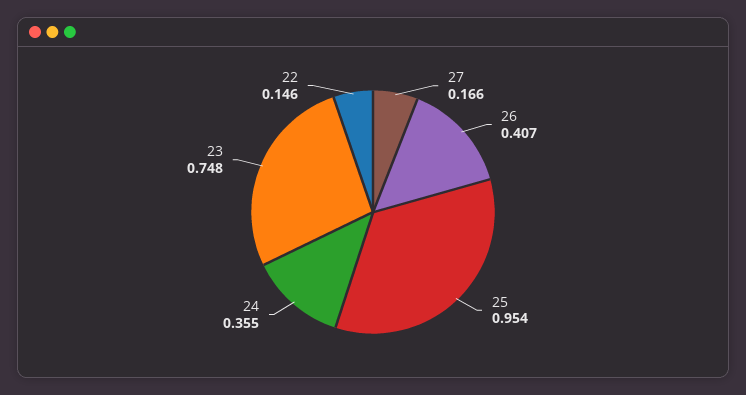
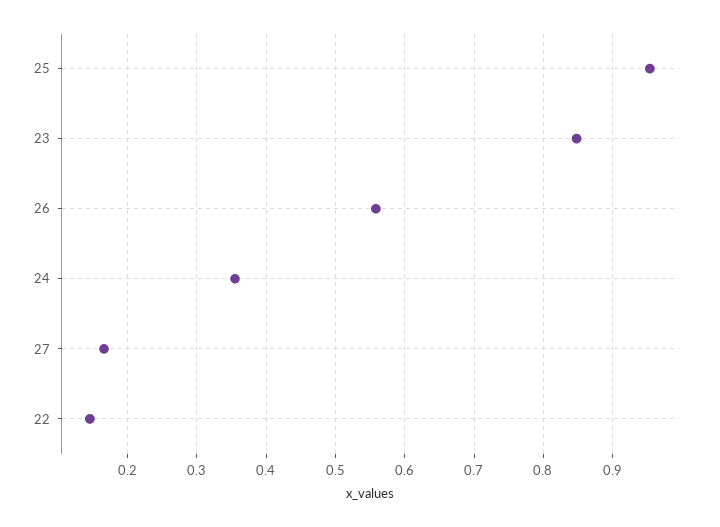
26: 0.407 -> 0.56
23: 0.748 -> 0.85

